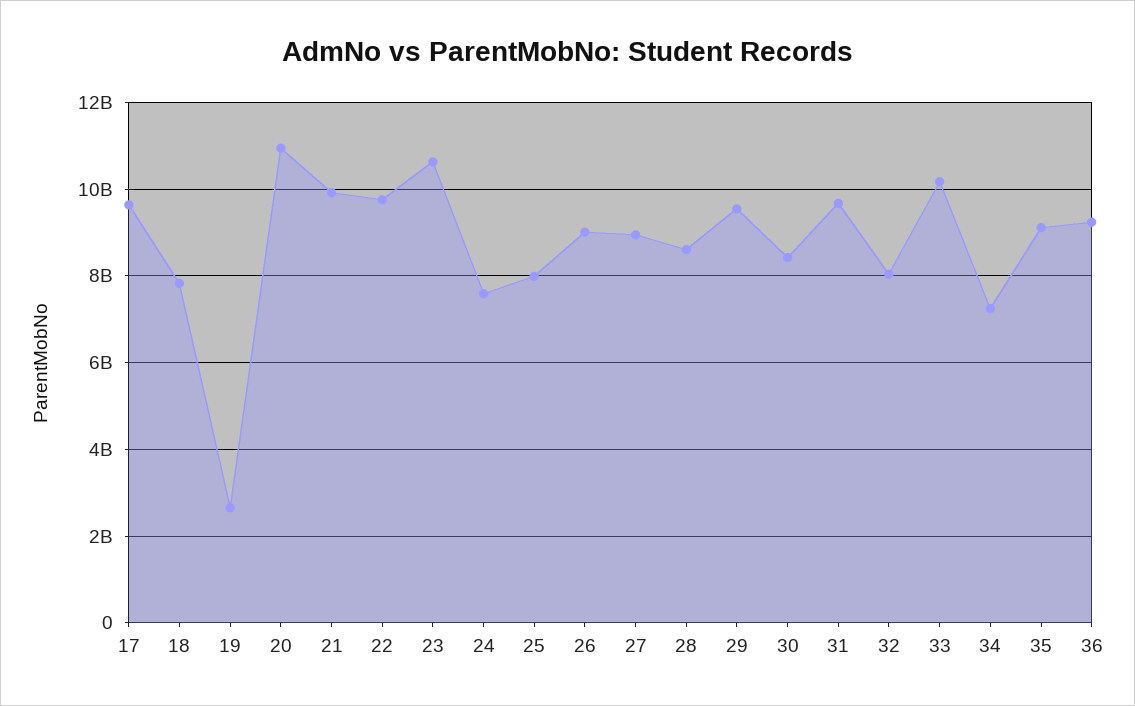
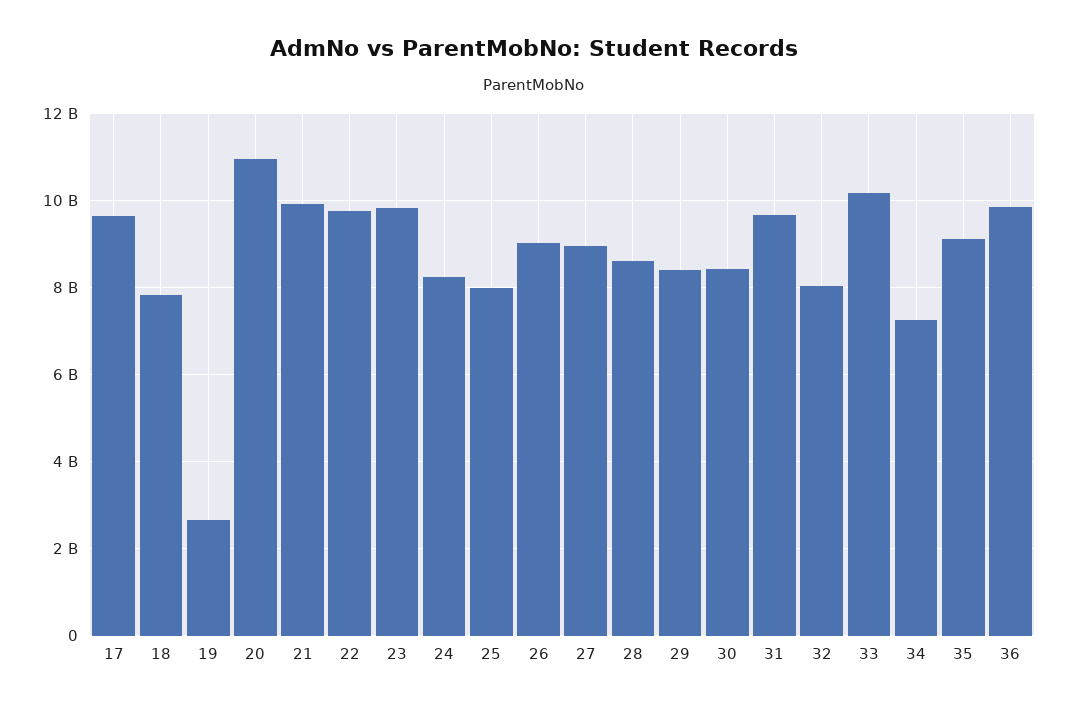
23: 10600000000 -> 9800000000
24: 7600000000 -> 8200000000
29: 9600000000 -> 8400000000
36: 9200000000 -> 9800000000

